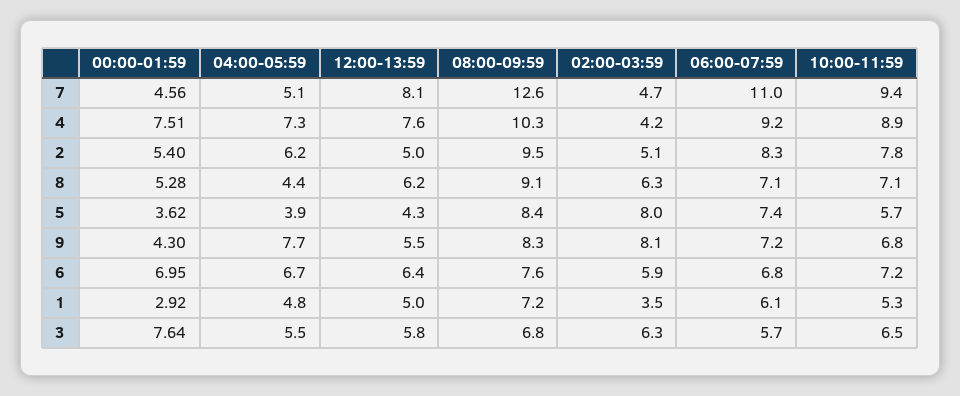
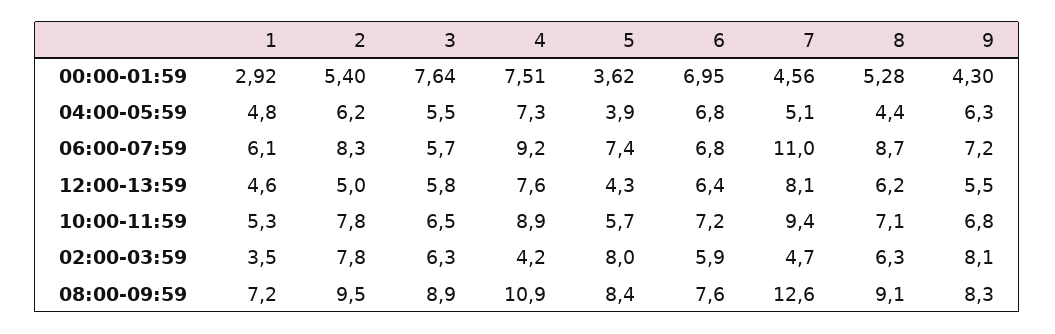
08:00-09:59, 4: 10.3 -> 10.9
02:00-03:59, 2: 5.1 -> 7.8
06:00-07:59, 8: 7.1 -> 8.7
04:00-05:59, 9: 7.7 -> 6.3
04:00-05:59, 6: 6.7 -> 6.8
12:00-13:59, 1: 5 -> 4.6
08:00-09:59, 3: 6.8 -> 8.9

